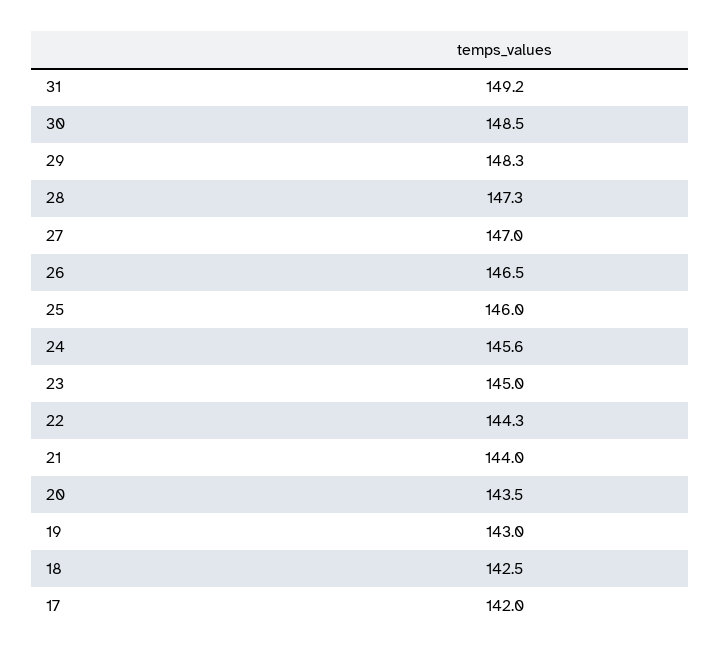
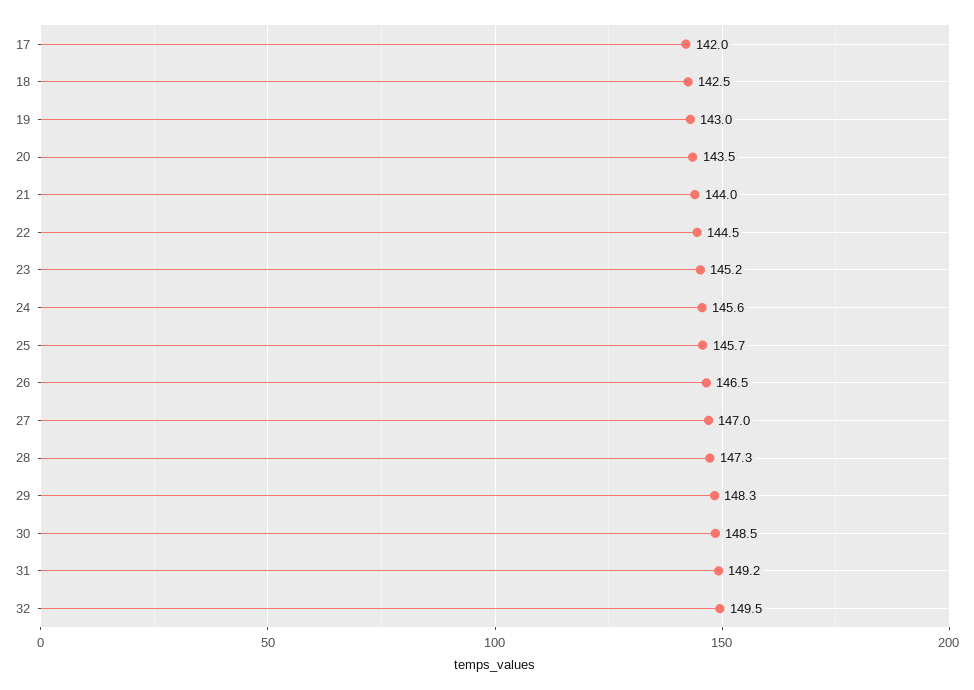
25: 146 -> 145.7
23: 145 -> 145.2
22: 144.3 -> 144.5
32: none -> 149.5

